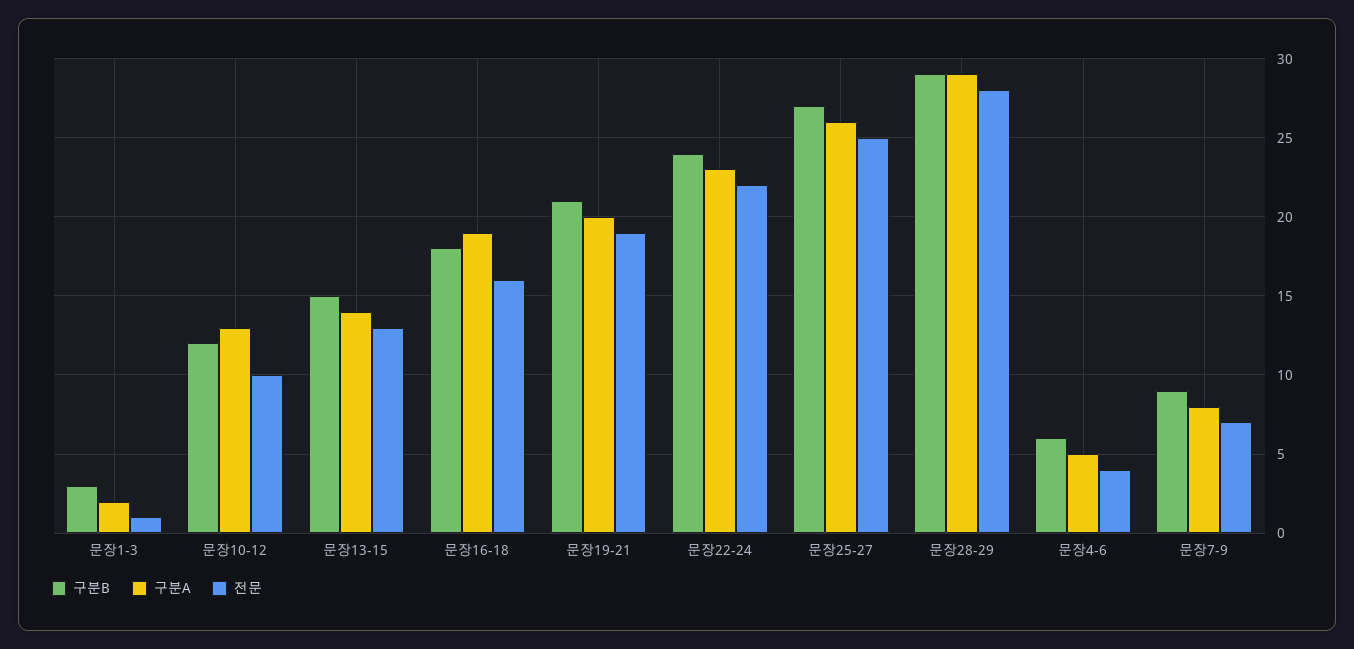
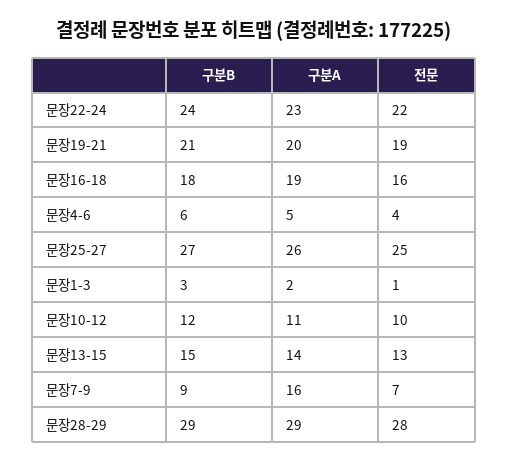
구분A, 문장10-12: 13 -> 11
구분A, 문장7-9: 8 -> 16

